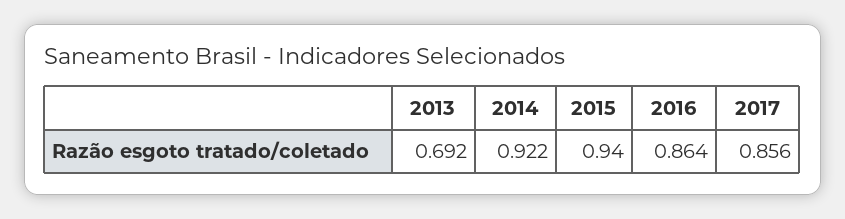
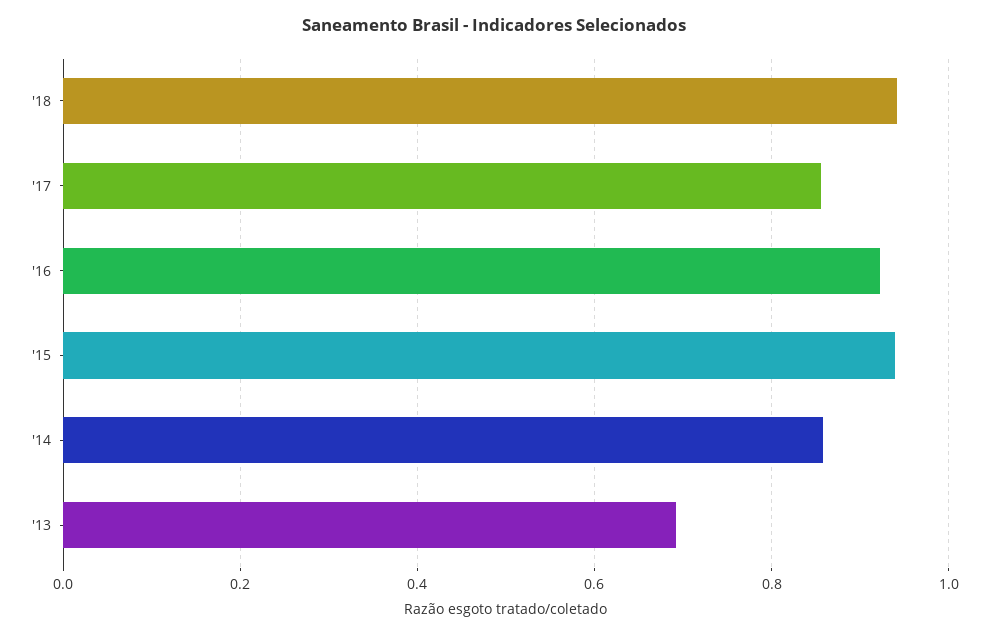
2014: 0.922 -> 0.86
2016: 0.864 -> 0.92
'18: none -> 0.94

